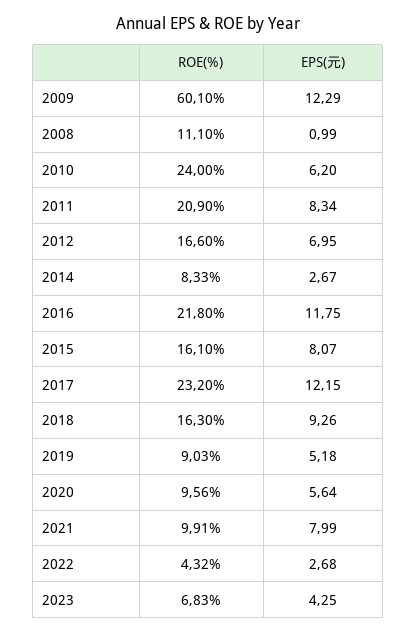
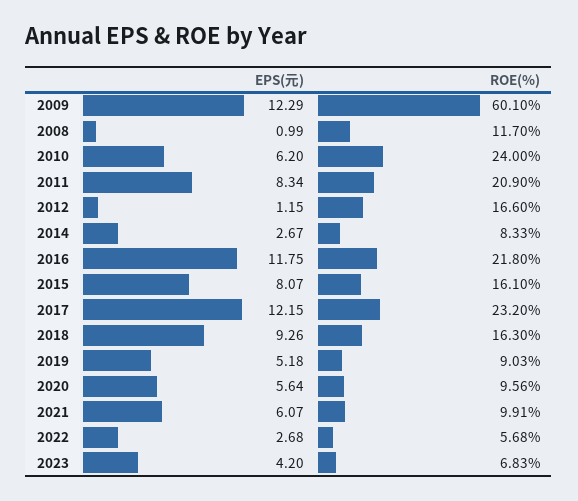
ROE(%), 2008: 11.1 -> 11.7
EPS(元), 2012: 6.95 -> 1.15
EPS(元), 2021: 7.99 -> 6.07
ROE(%), 2022: 4.32 -> 5.68
EPS(元), 2023: 4.25 -> 4.2

